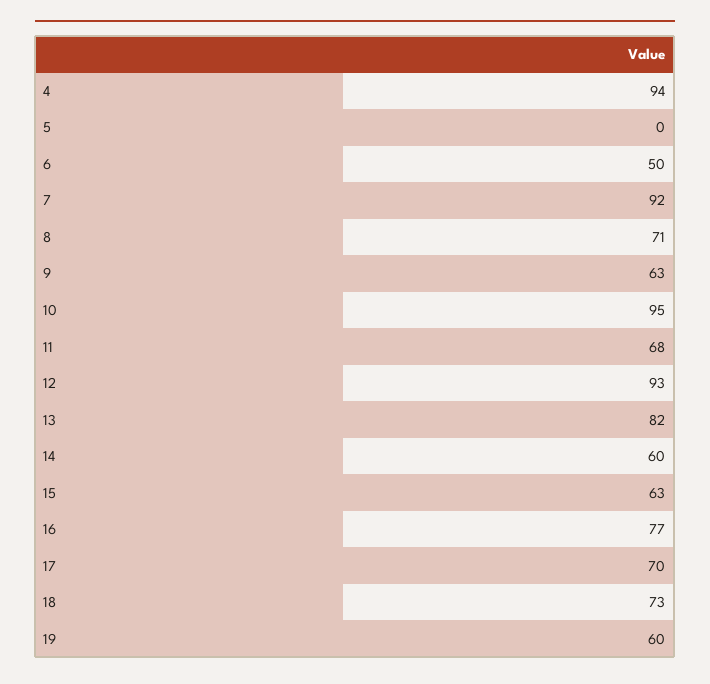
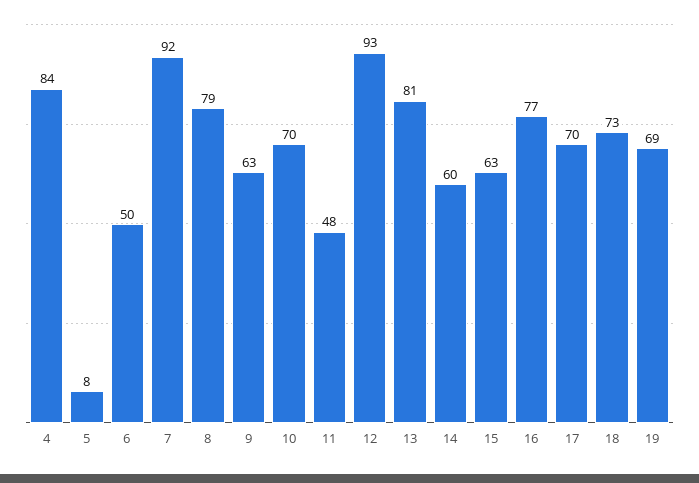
4: 94 -> 84
5: 0 -> 8
8: 71 -> 79
10: 95 -> 70
11: 68 -> 48
13: 82 -> 81
19: 60 -> 69

